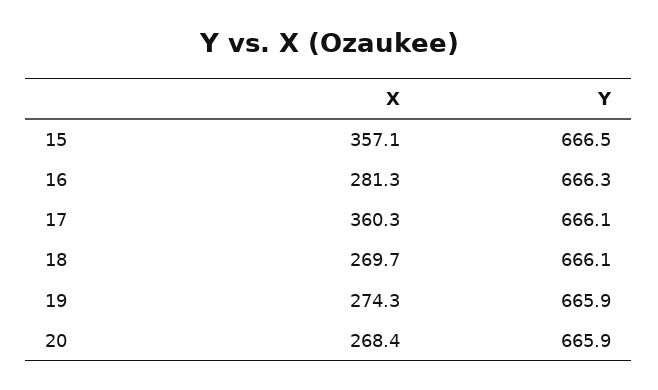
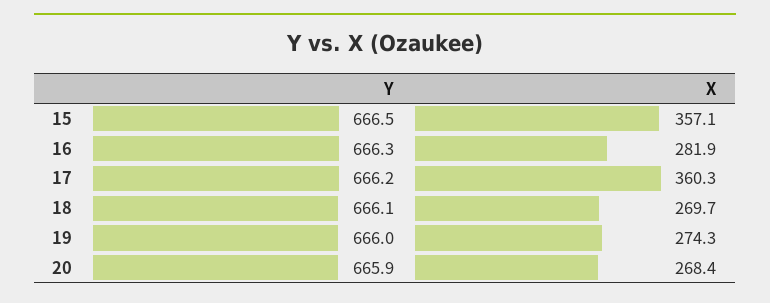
X, 16: 281.3 -> 281.9
Y, 17: 666.1 -> 666.2
Y, 19: 665.9 -> 666

